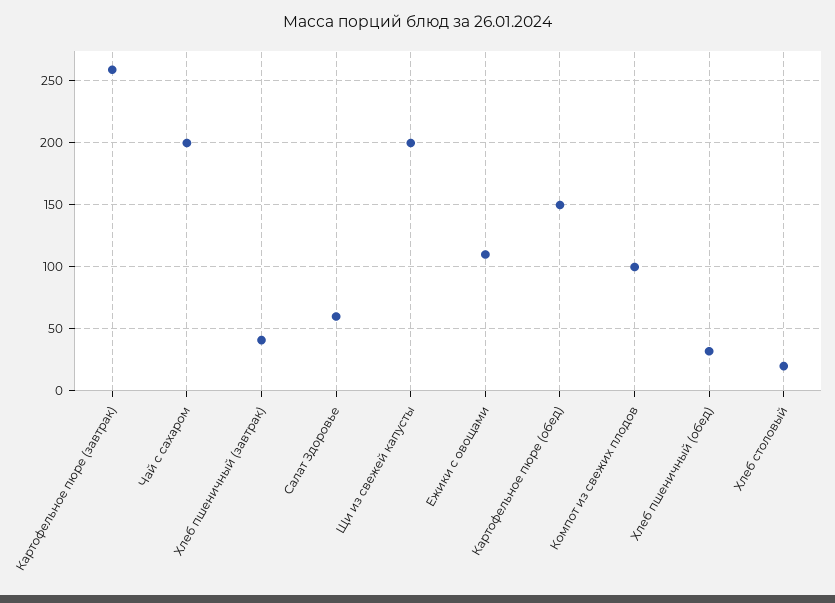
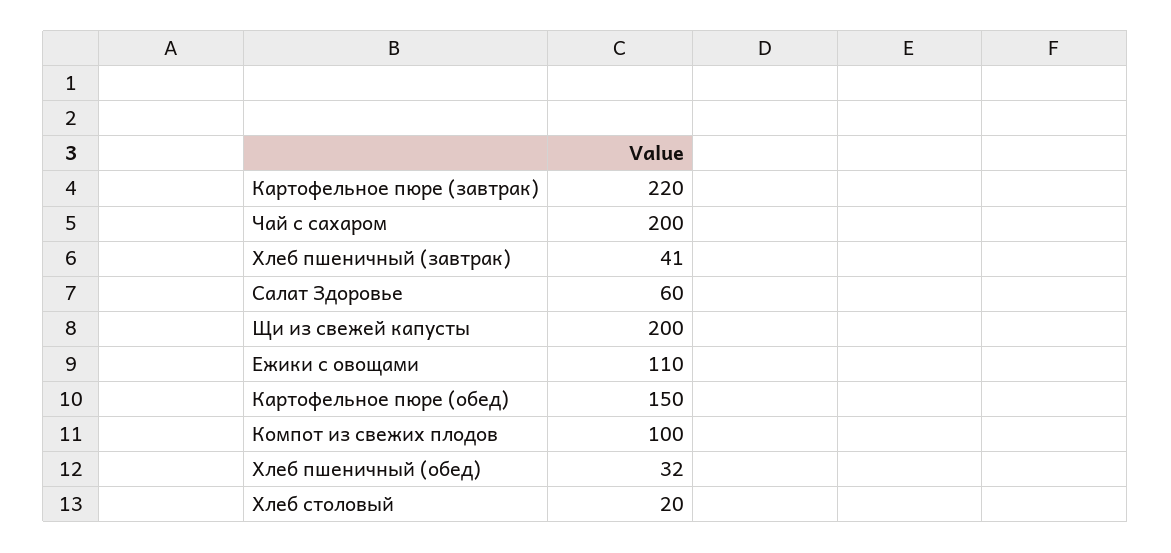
Картофельное пюре (завтрак): 260 -> 220

